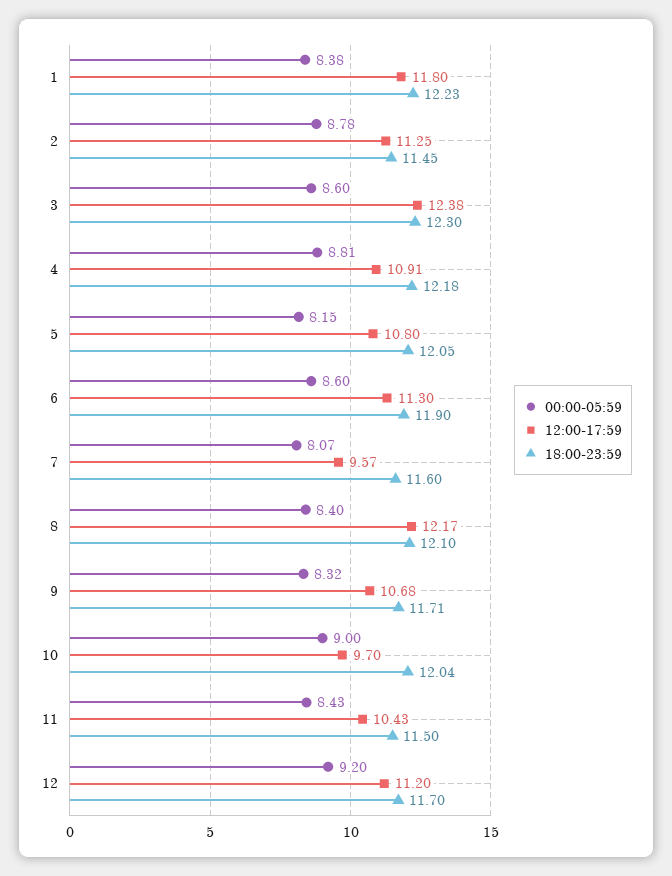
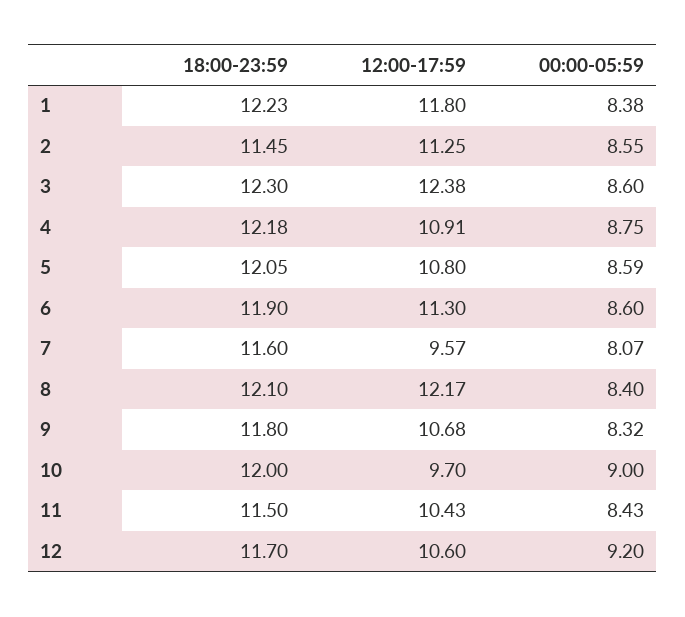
00:00-05:59, 2: 8.78 -> 8.55
00:00-05:59, 4: 8.81 -> 8.75
00:00-05:59, 5: 8.15 -> 8.59
18:00-23:59, 9: 11.71 -> 11.8
18:00-23:59, 10: 12.04 -> 12
12:00-17:59, 12: 11.2 -> 10.6

